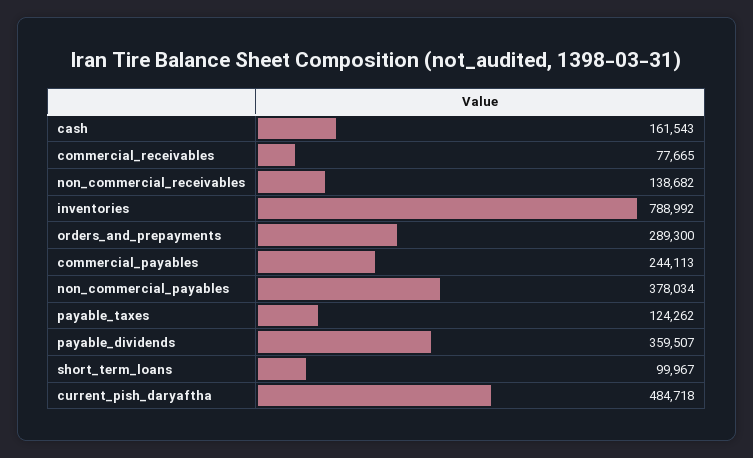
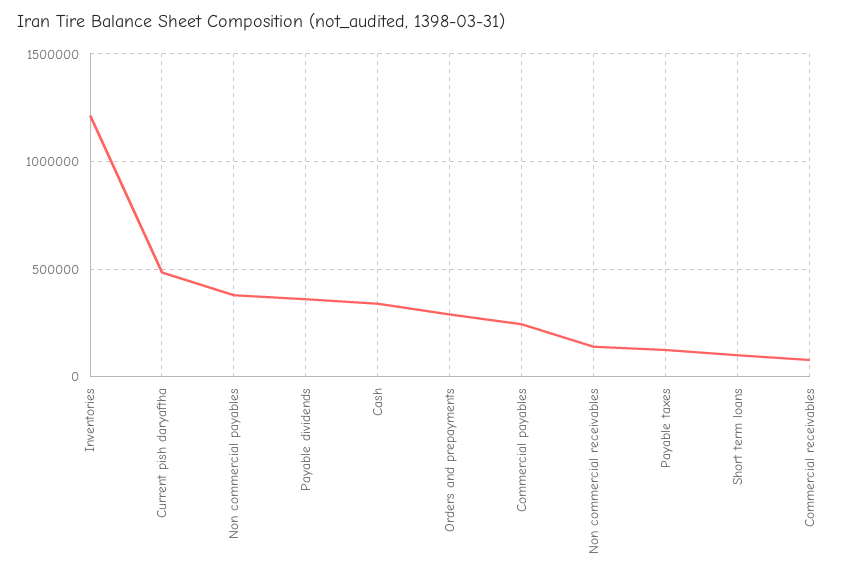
cash: 161543 -> 350000
inventories: 788992 -> 1200000

